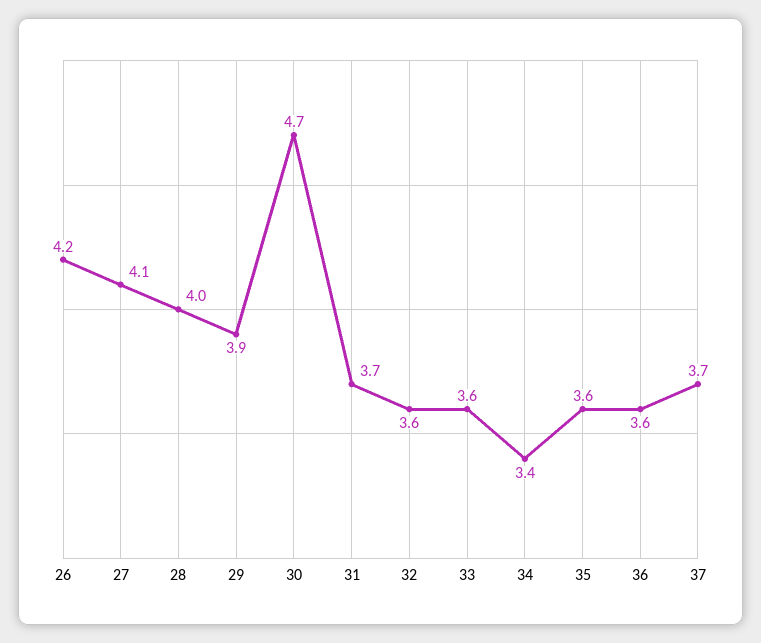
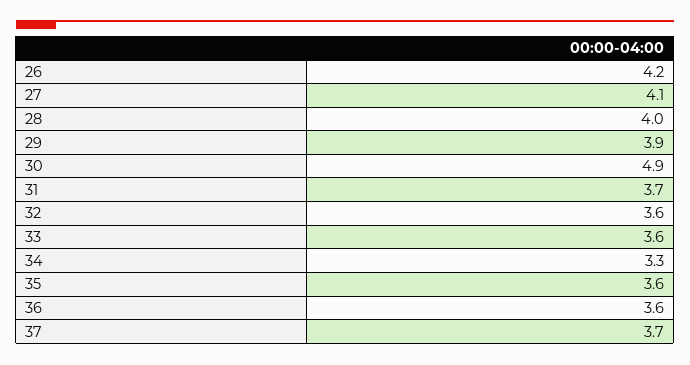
30: 4.7 -> 4.9
34: 3.4 -> 3.3

